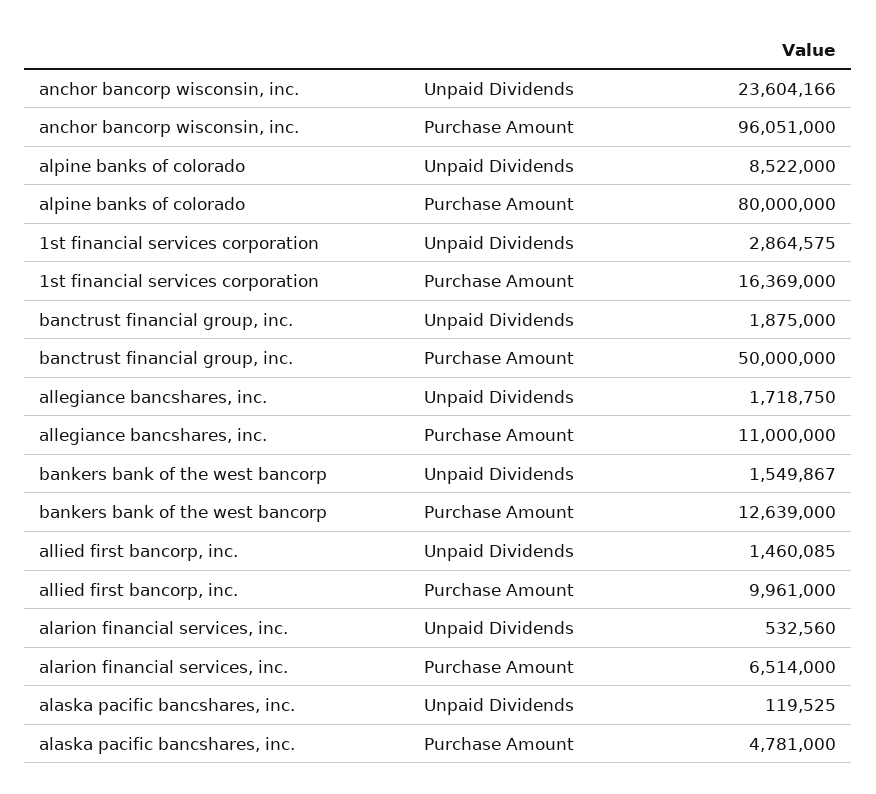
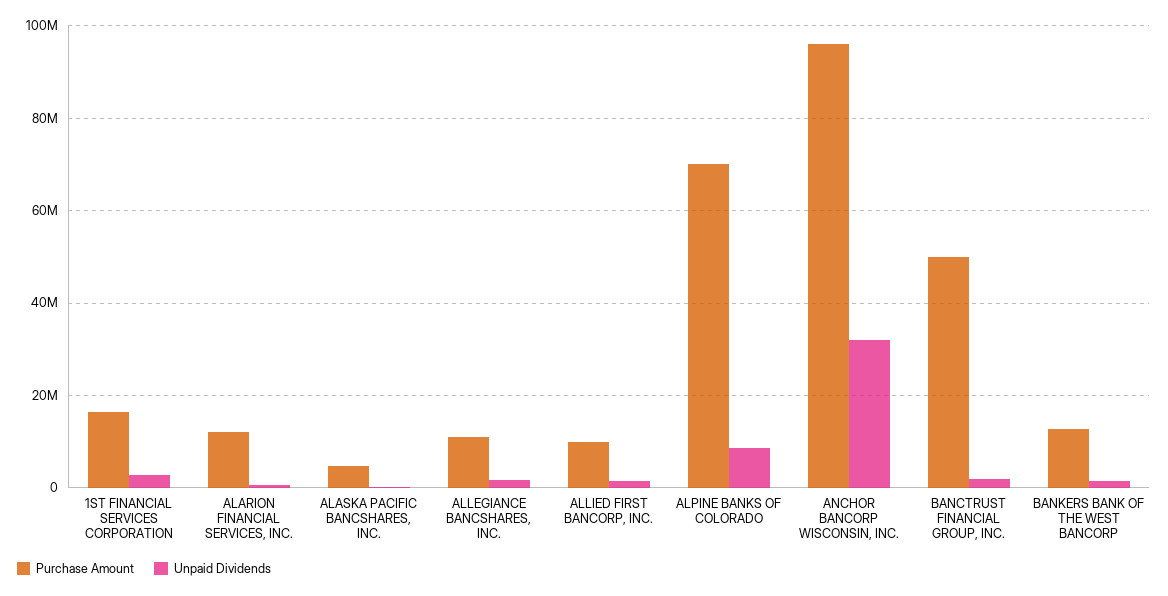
Unpaid Dividends, anchor bancorp wisconsin, inc.: 23604166 -> 32000000
Purchase Amount, alpine banks of colorado: 80000000 -> 70000000
Purchase Amount, alarion financial services, inc.: 6514000 -> 12000000

